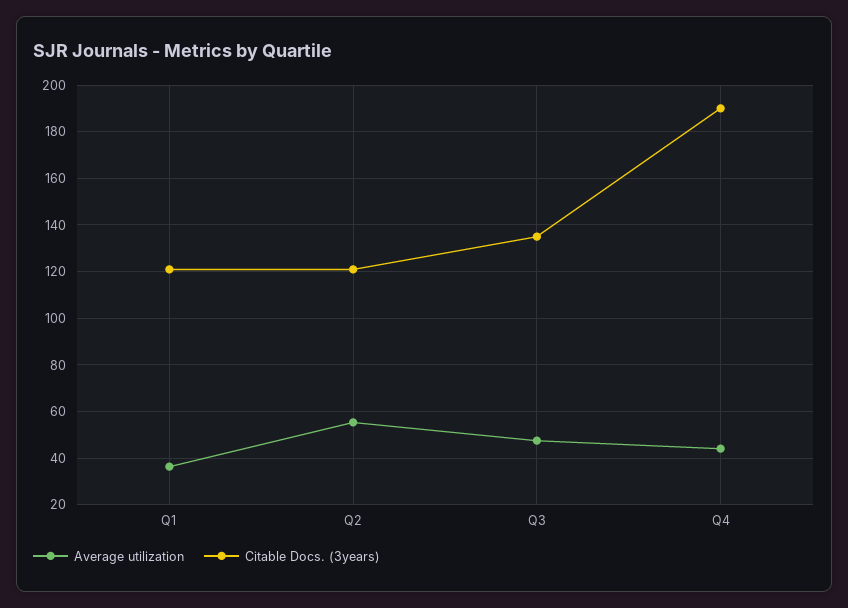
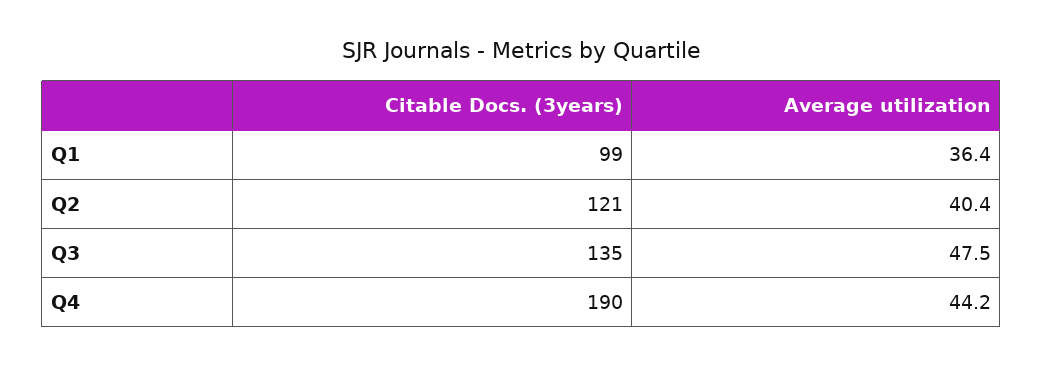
Citable Docs. (3years), Q1: 120 -> 99
Average utilization, Q2: 55 -> 40.4

